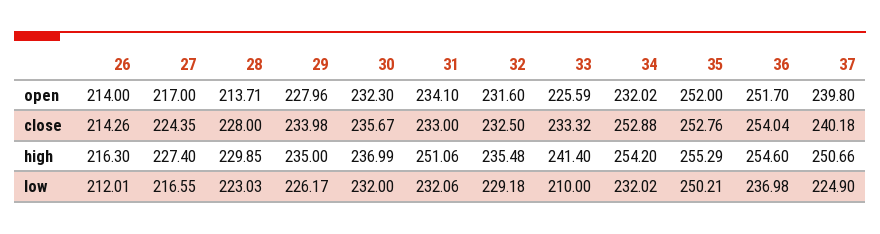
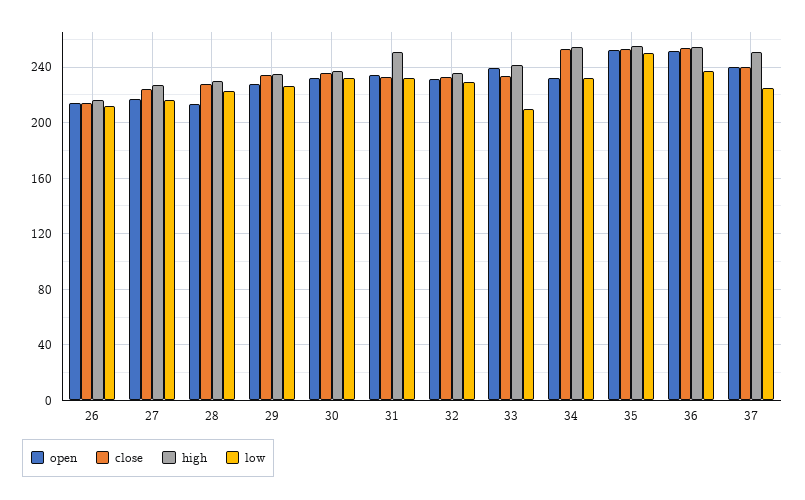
open, 33: 225.59 -> 240

